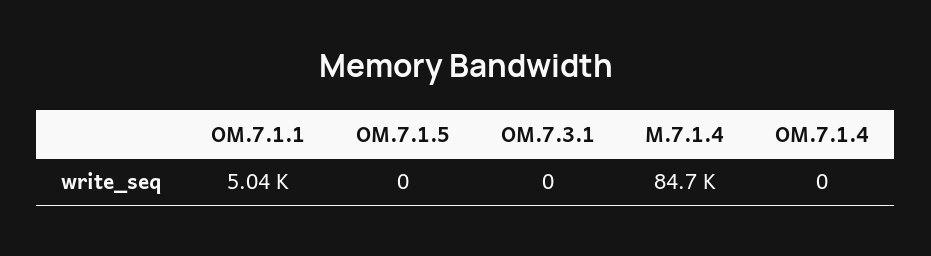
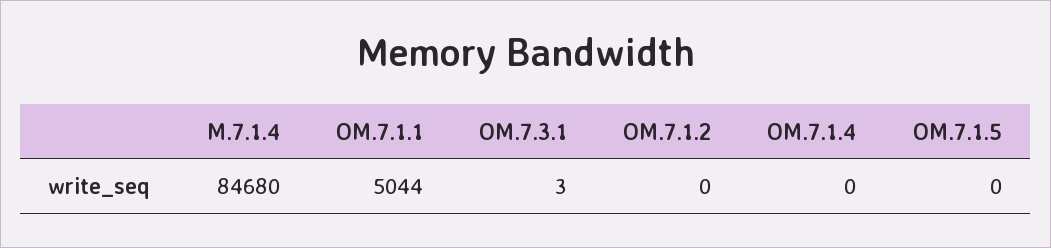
OM.7.3.1: 0 -> 3
OM.7.1.2: none -> 0

